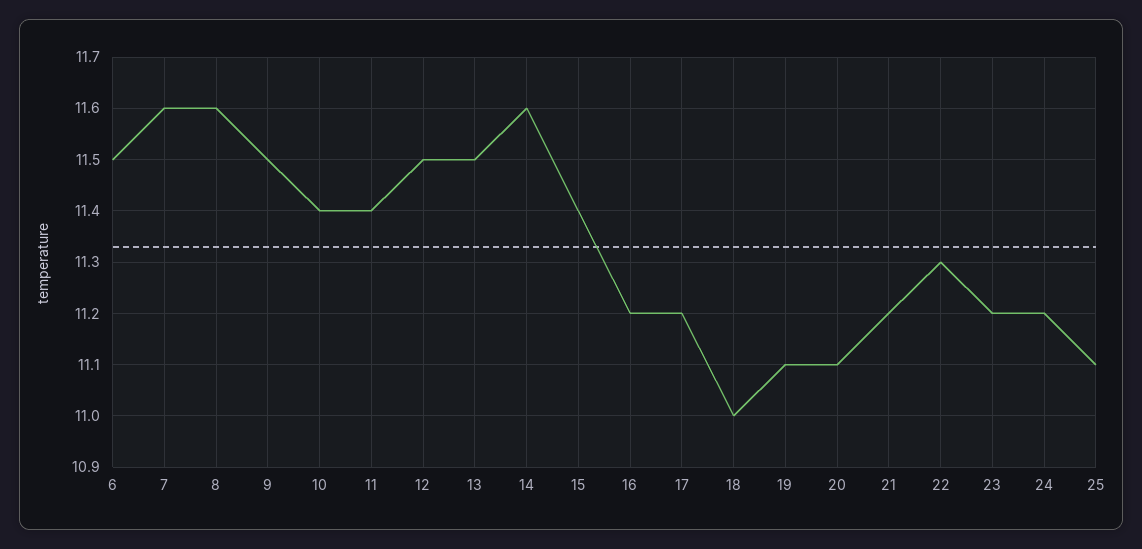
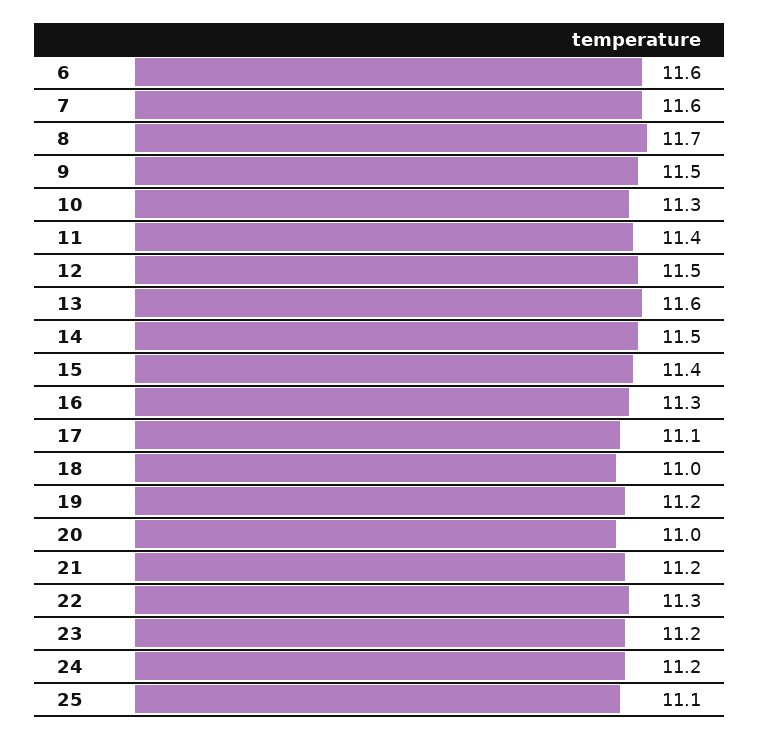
6: 11.5 -> 11.6
8: 11.6 -> 11.7
10: 11.4 -> 11.3
13: 11.5 -> 11.6
14: 11.6 -> 11.5
16: 11.2 -> 11.3
17: 11.2 -> 11.1
19: 11.1 -> 11.2
20: 11.1 -> 11

